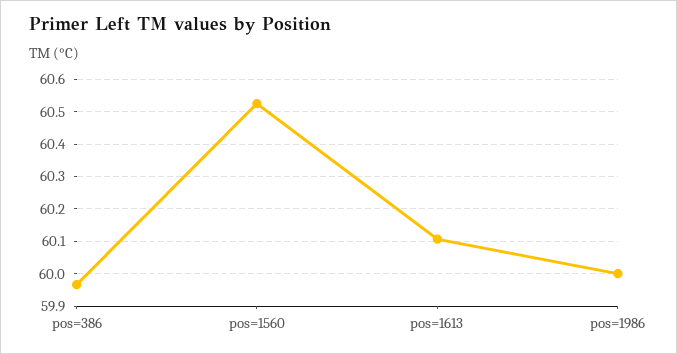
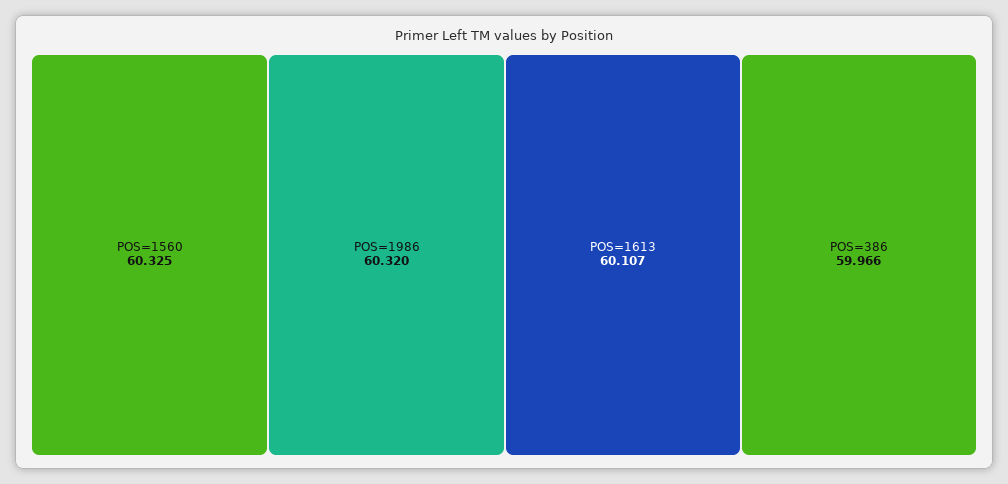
pos=1560: 60.52 -> 60.325
pos=1986: 60 -> 60.32

